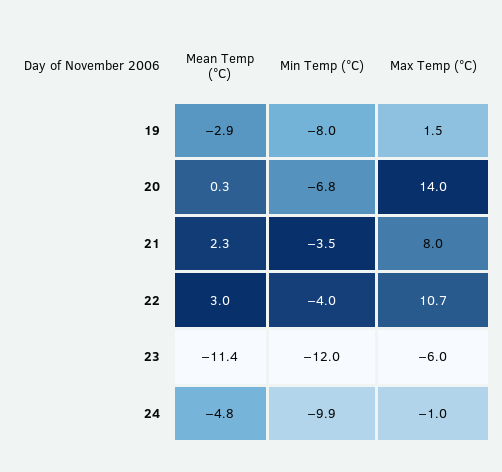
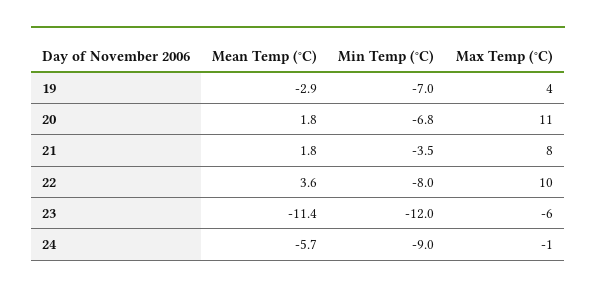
Min Temp (°C), 19: -8 -> -7
Max Temp (°C), 19: 1.5 -> 4
Mean Temp (°C), 20: 0.3 -> 1.8
Max Temp (°C), 20: 14 -> 11
Mean Temp (°C), 21: 2.3 -> 1.8
Mean Temp (°C), 22: 3 -> 3.6
Min Temp (°C), 22: -4 -> -8
Max Temp (°C), 22: 10.7 -> 10
Mean Temp (°C), 24: -4.8 -> -5.7
Min Temp (°C), 24: -9.9 -> -9

